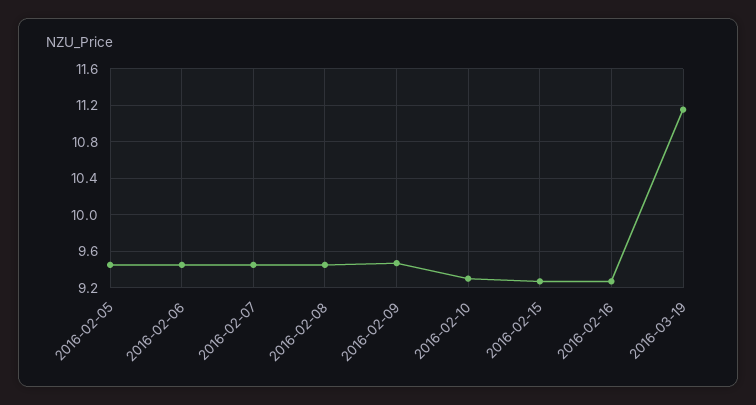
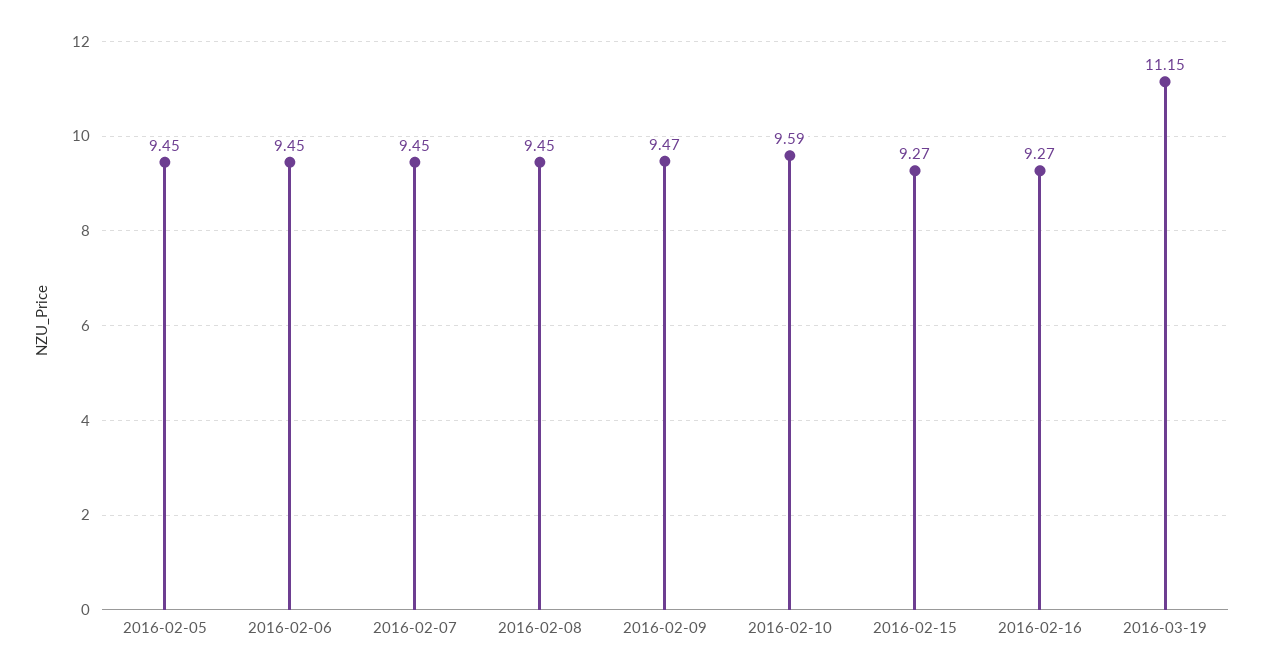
2016-02-10: 9.3 -> 9.59

